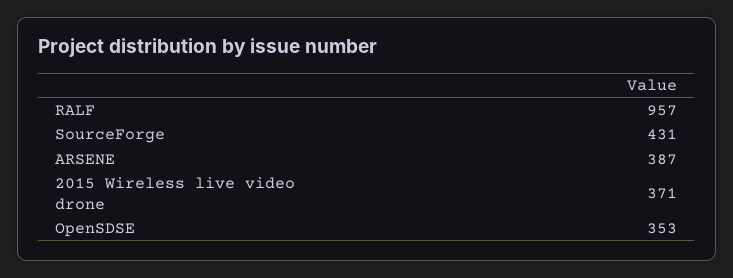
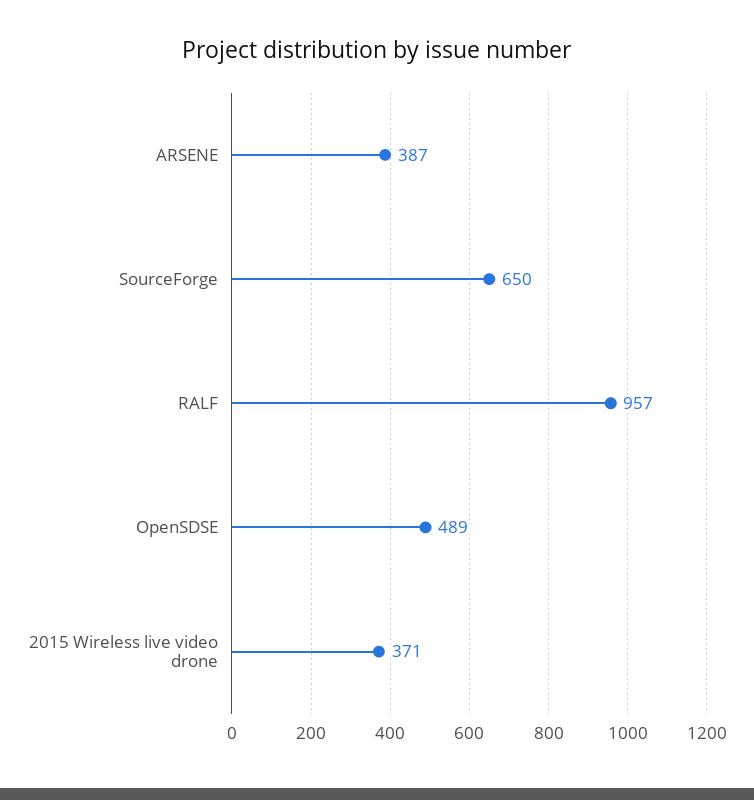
SourceForge: 431 -> 650
OpenSDSE: 353 -> 489

